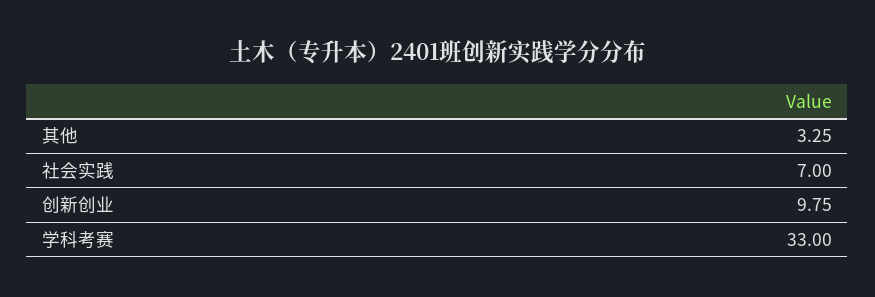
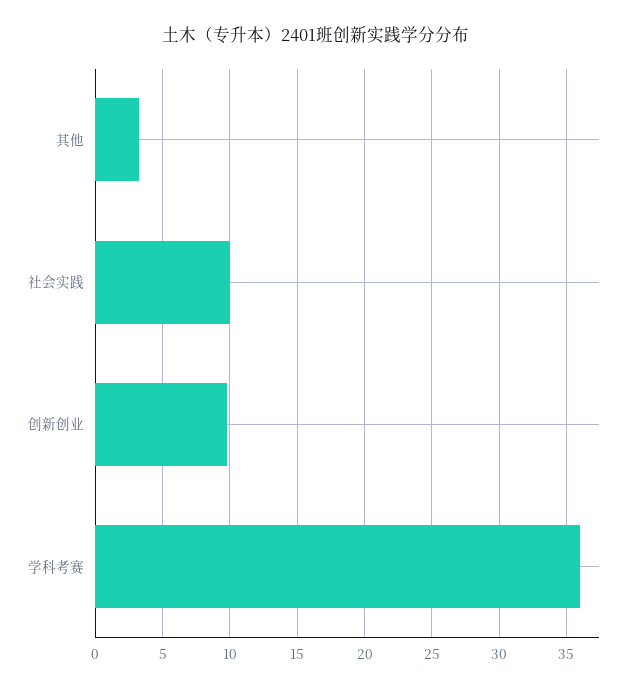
社会实践: 7 -> 10
学科考赛: 33 -> 36

